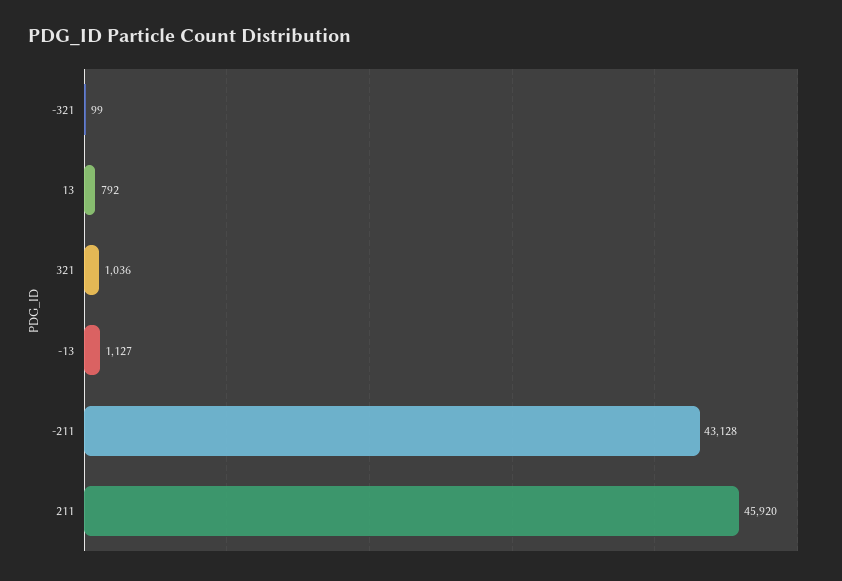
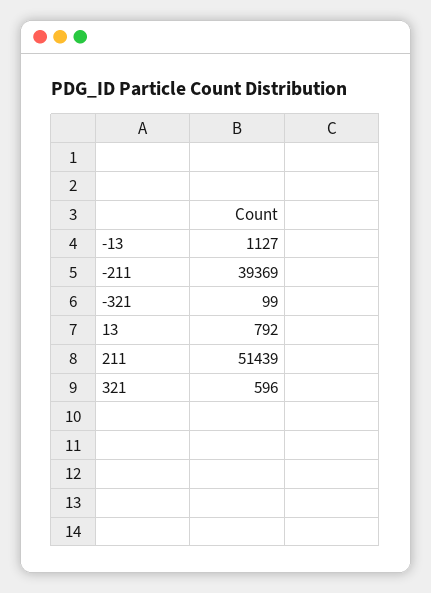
321: 1036 -> 596
-211: 43128 -> 39369
211: 45920 -> 51439

